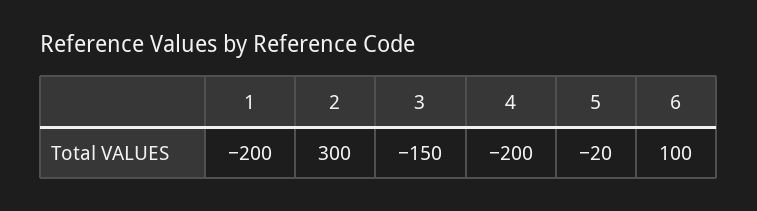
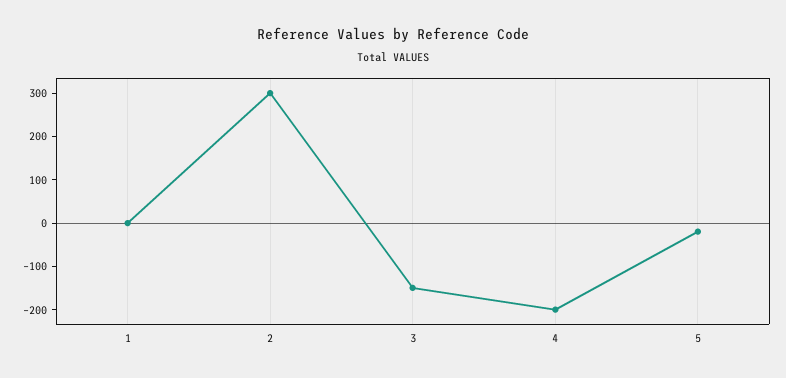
1: -200 -> 0
6: 100 -> none

